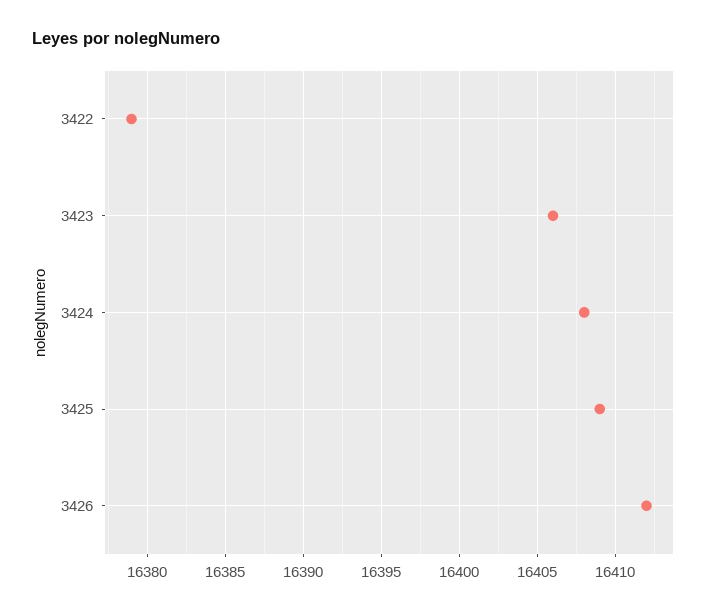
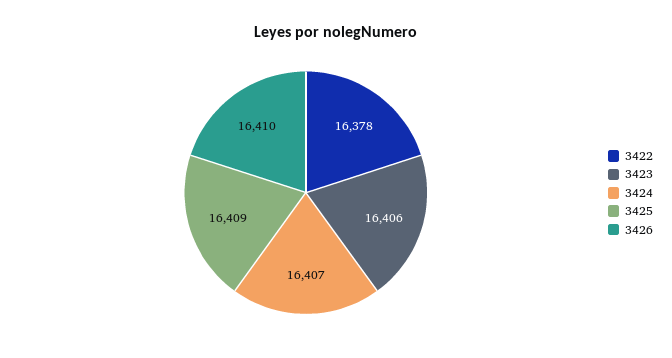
3422: 16379 -> 16378
3424: 16408 -> 16407
3426: 16412 -> 16410

